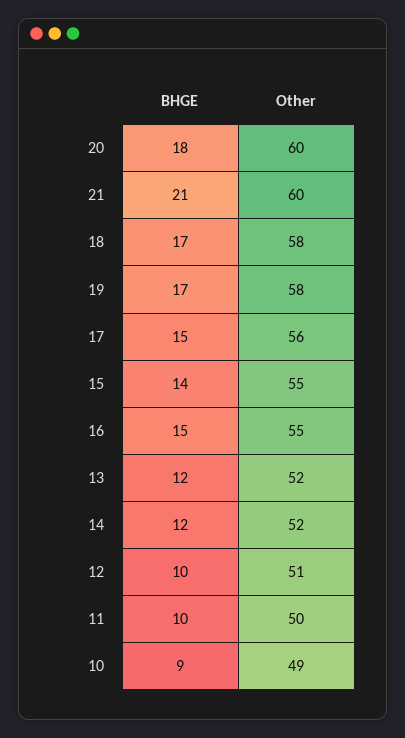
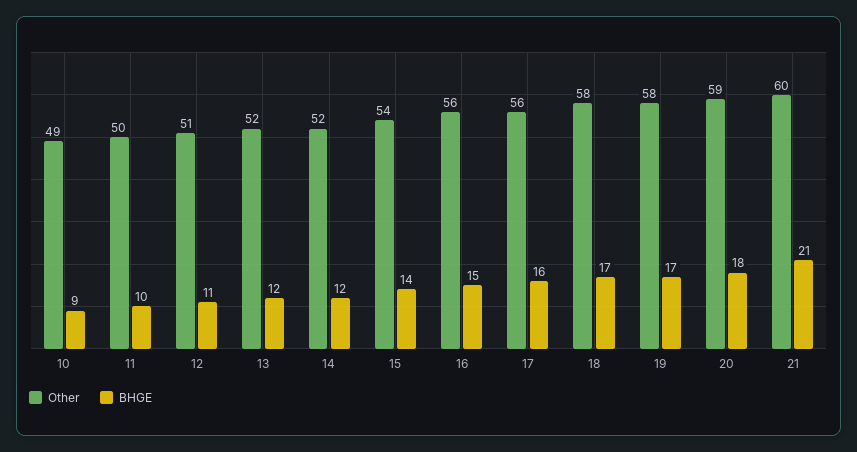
Other, 20: 60 -> 59
BHGE, 17: 15 -> 16
Other, 15: 55 -> 54
Other, 16: 55 -> 56
BHGE, 12: 10 -> 11

